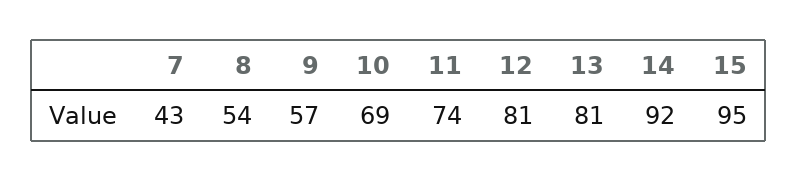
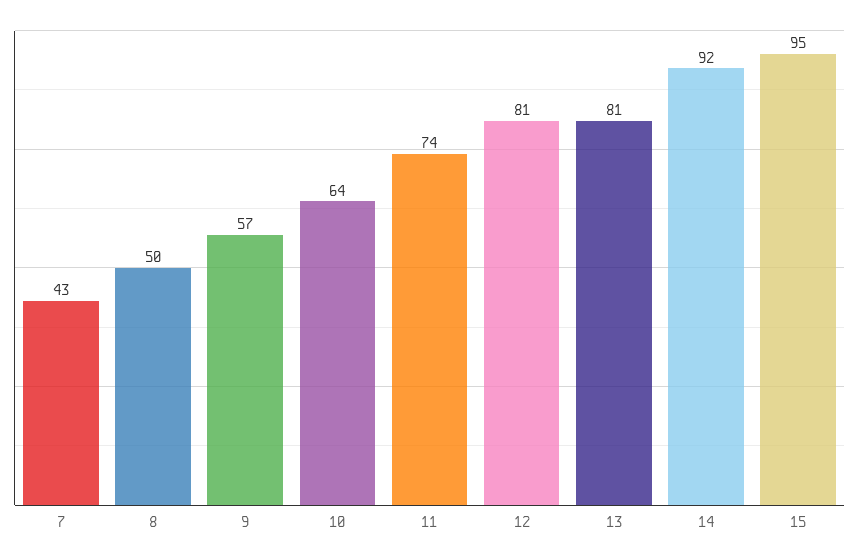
8: 54 -> 50
10: 69 -> 64

